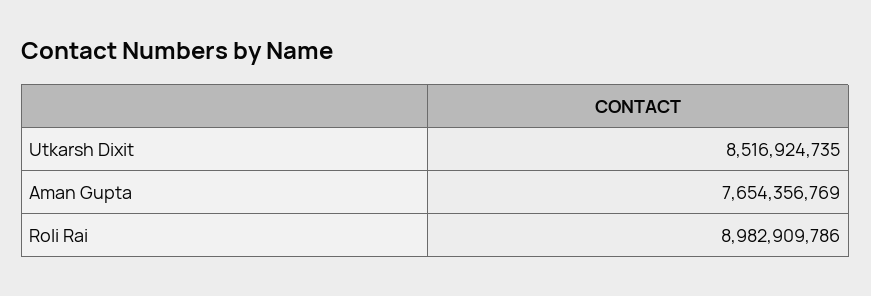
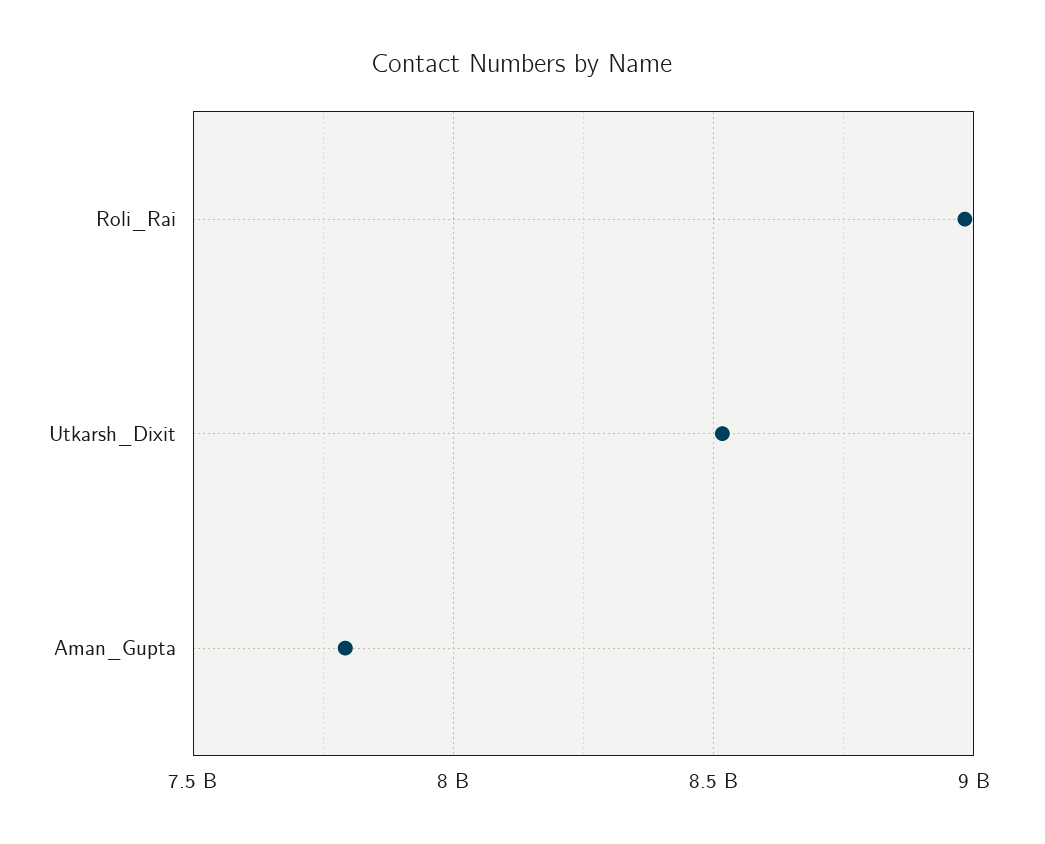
Aman Gupta: 7654356769 -> 7800000000

